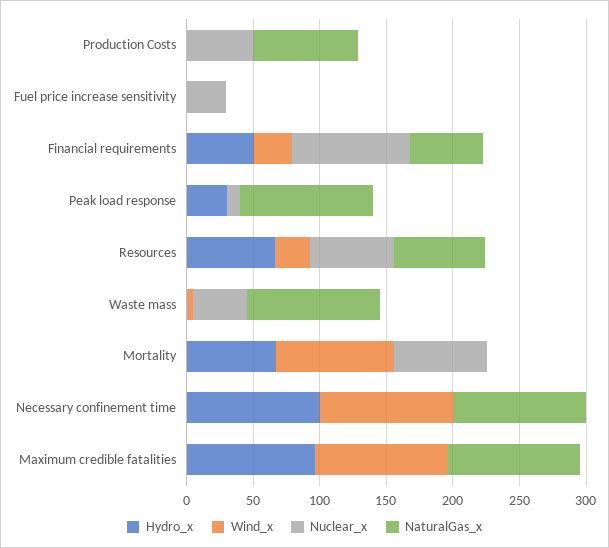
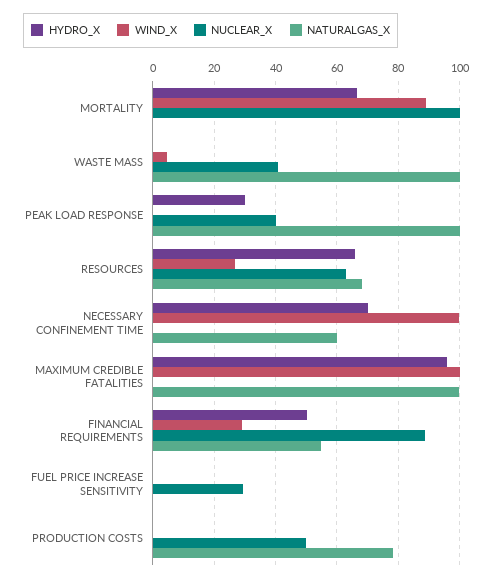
Nuclear_x, Peak load response: 10 -> 40
Nuclear_x, Mortality: 70 -> 100
Hydro_x, Necessary confinement time: 100 -> 70
NaturalGas_x, Necessary confinement time: 100 -> 60

